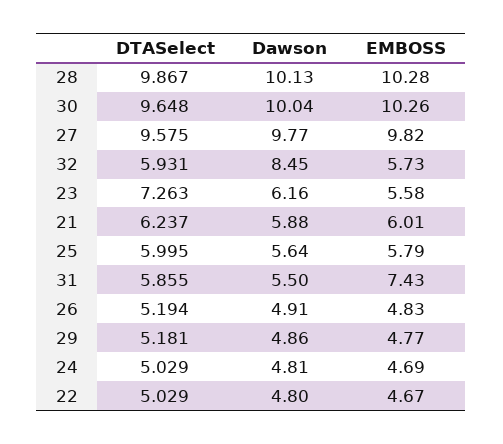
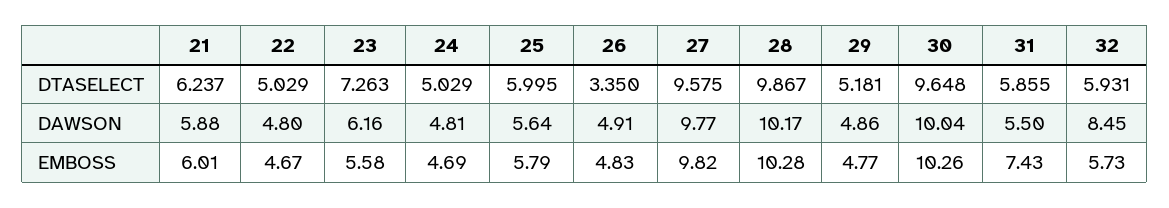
Dawson, 28: 10.13 -> 10.17
DTASelect, 26: 5.194 -> 3.35

